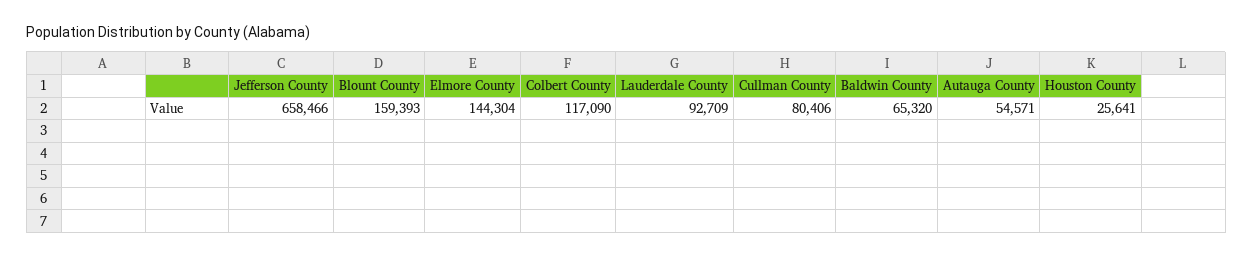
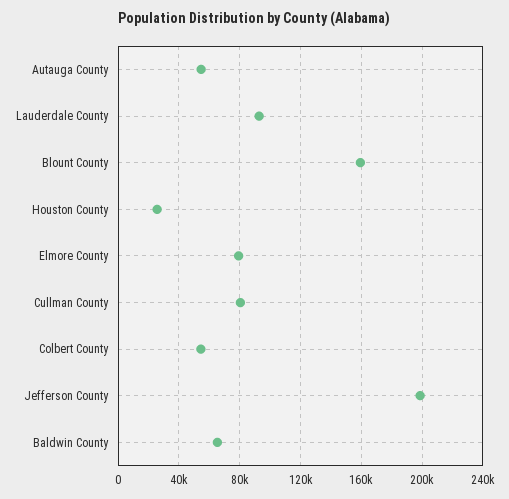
Jefferson County: 658466 -> 200000
Elmore County: 144304 -> 80000
Colbert County: 117090 -> 55000

